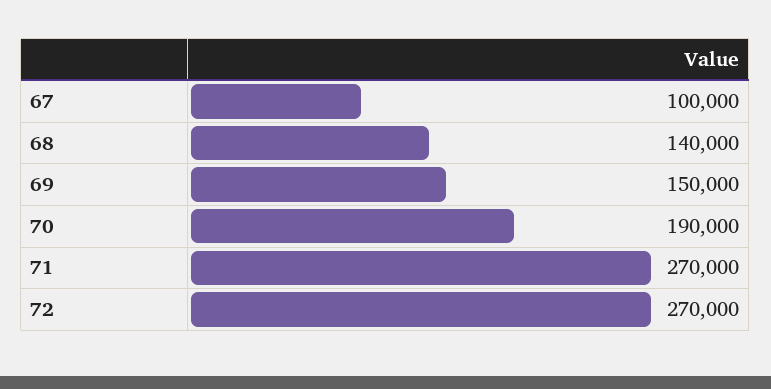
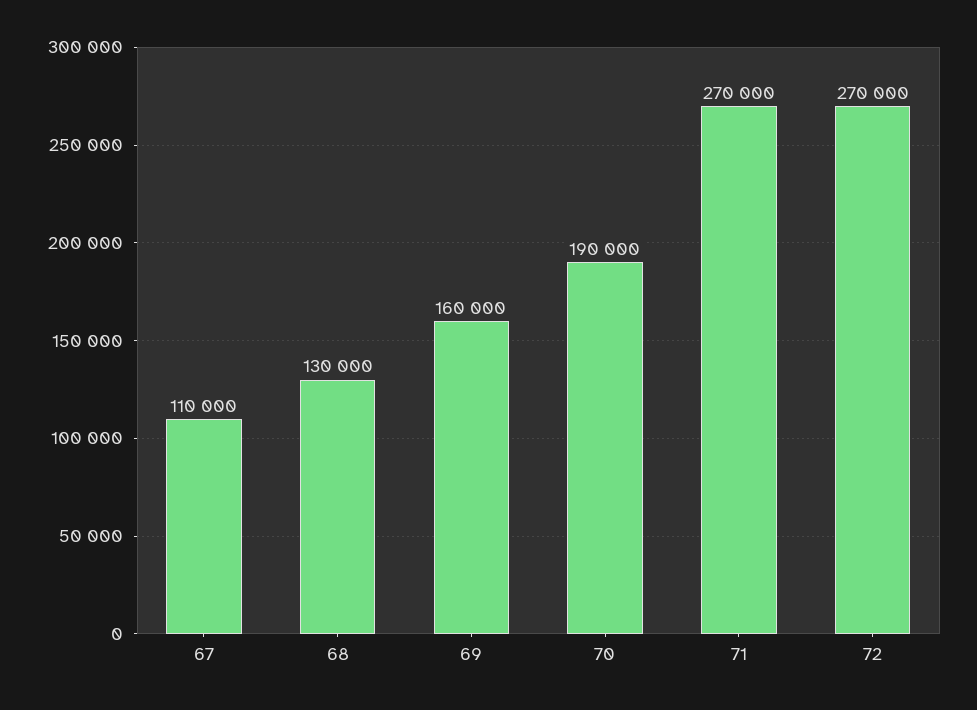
67: 100000 -> 110000
68: 140000 -> 130000
69: 150000 -> 160000

